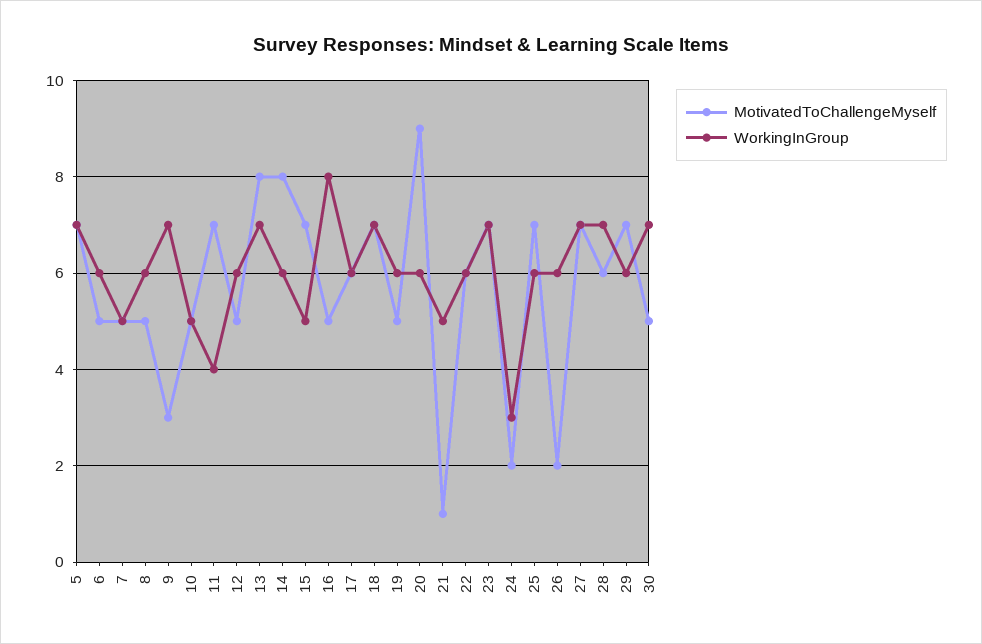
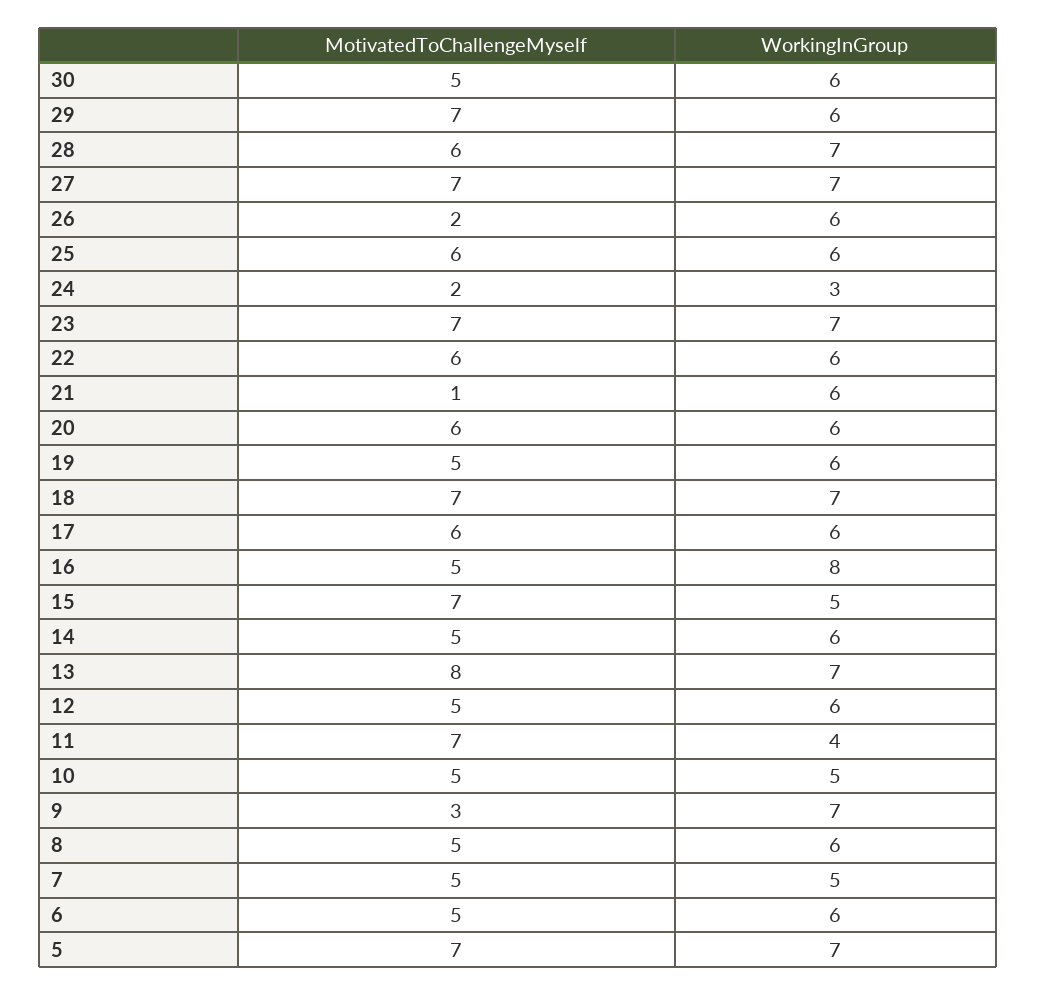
MotivatedToChallengeMyself, 14: 8 -> 5
MotivatedToChallengeMyself, 20: 9 -> 6
WorkingInGroup, 21: 5 -> 6
MotivatedToChallengeMyself, 25: 7 -> 6
WorkingInGroup, 30: 7 -> 6

